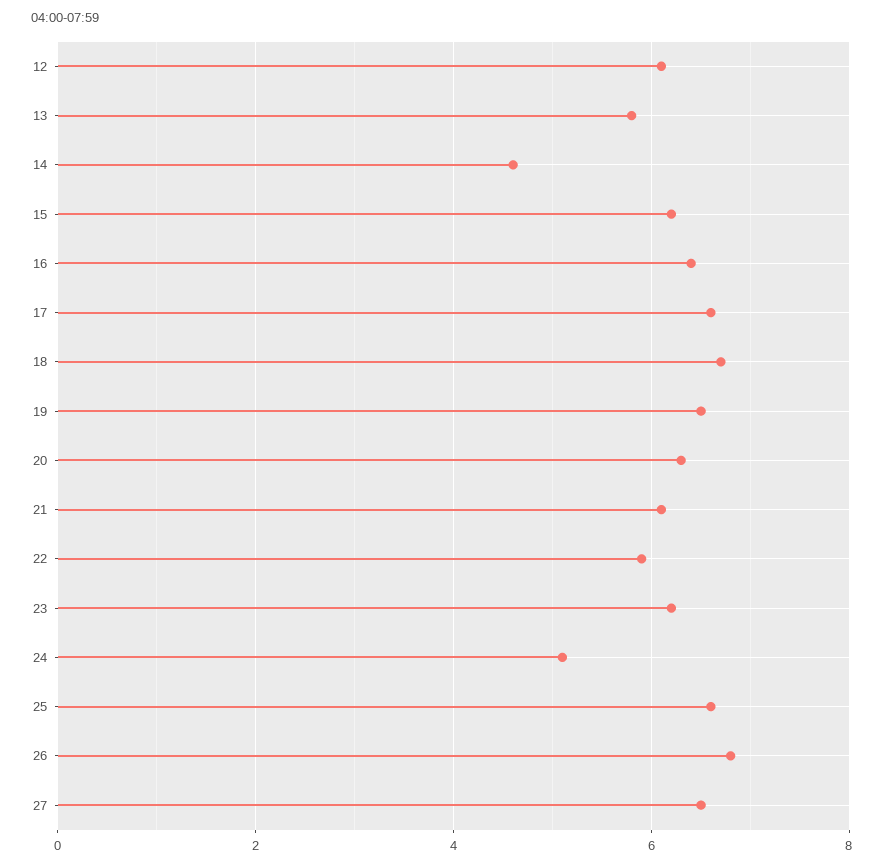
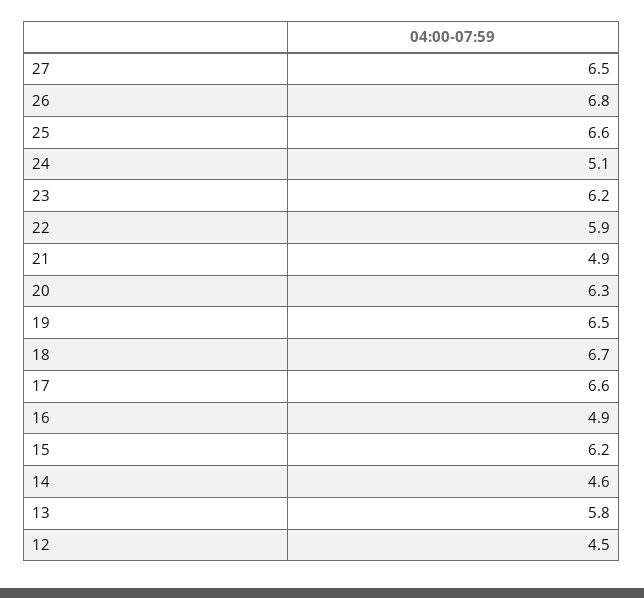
12: 6 -> 4.5
16: 6.5 -> 4.9
21: 6 -> 4.9

